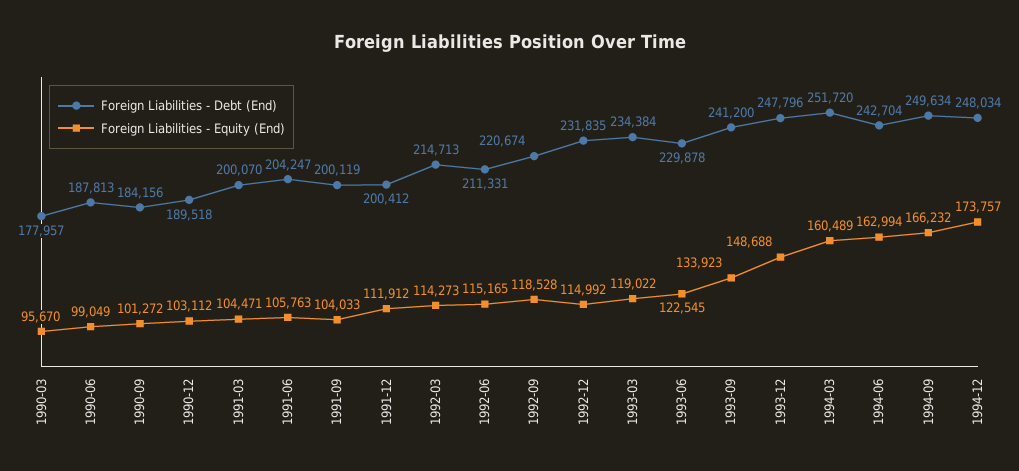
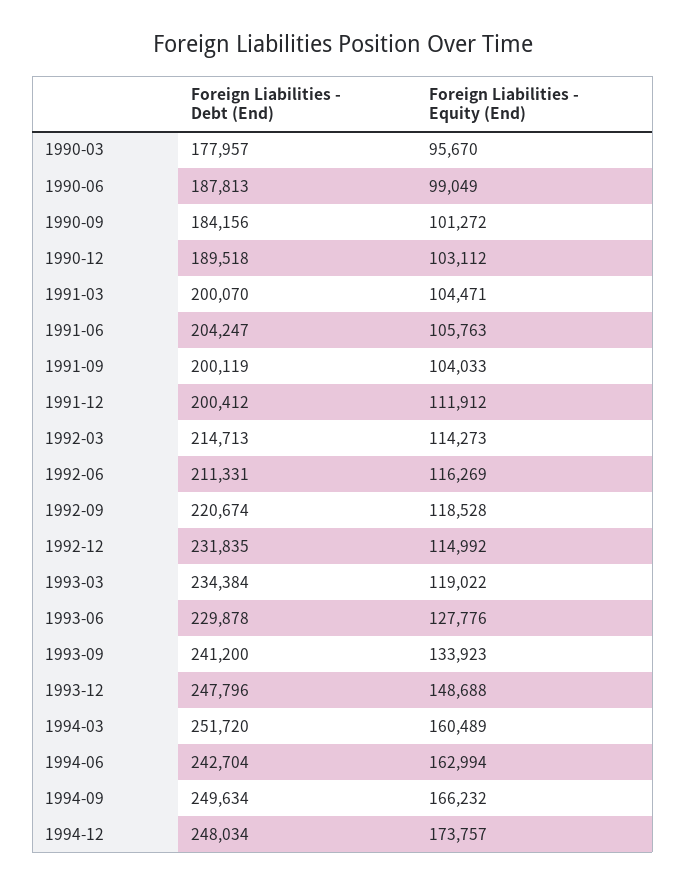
Foreign Liabilities - Equity (End), 1992-06: 115165 -> 116269
Foreign Liabilities - Equity (End), 1993-06: 122545 -> 127776

